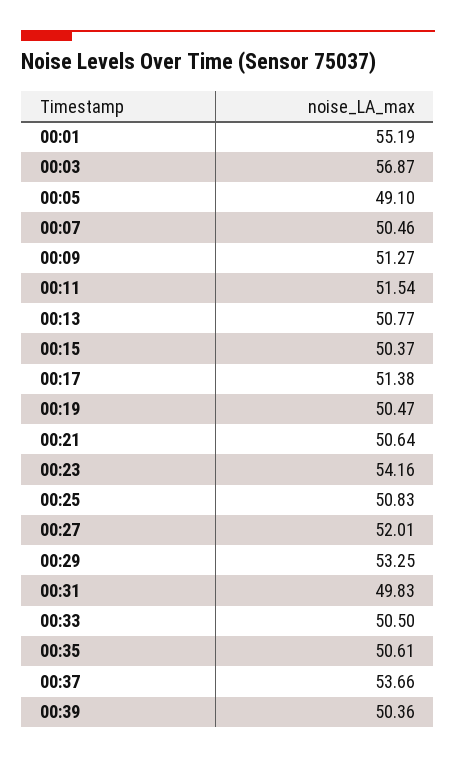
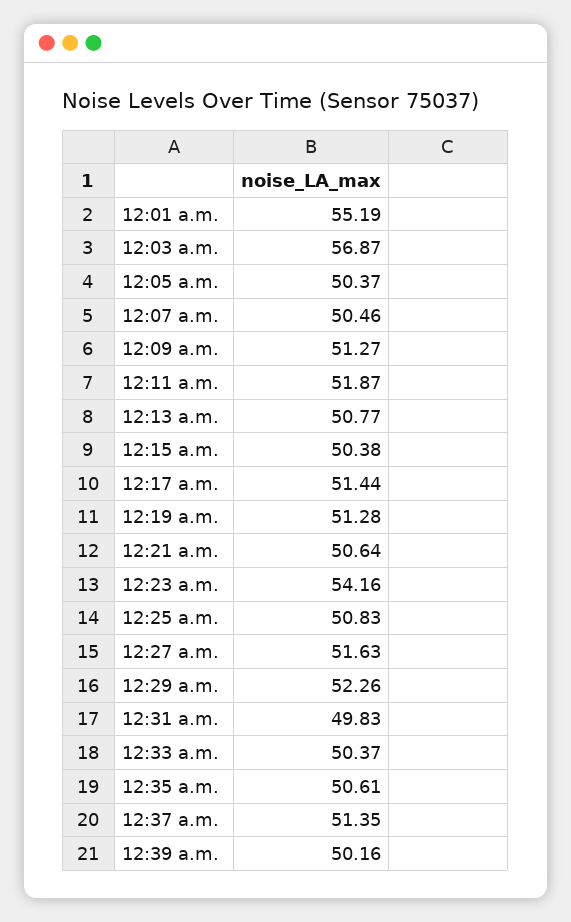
00:05: 49.1 -> 50.37
00:11: 51.54 -> 51.87
00:15: 50.37 -> 50.38
00:17: 51.38 -> 51.44
00:19: 50.47 -> 51.28
00:27: 52.01 -> 51.63
00:29: 53.25 -> 52.26
00:33: 50.5 -> 50.37
00:37: 53.66 -> 51.35
00:39: 50.36 -> 50.16

